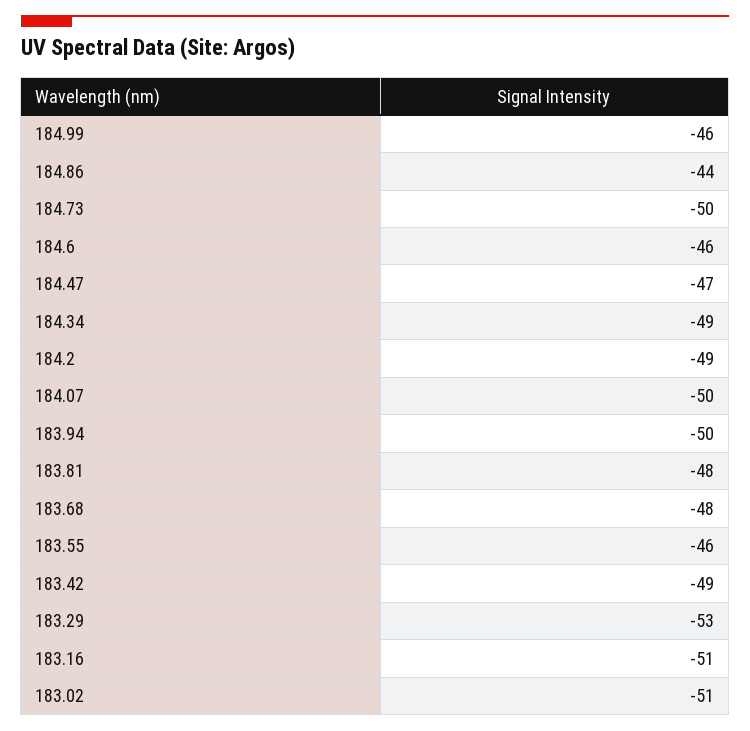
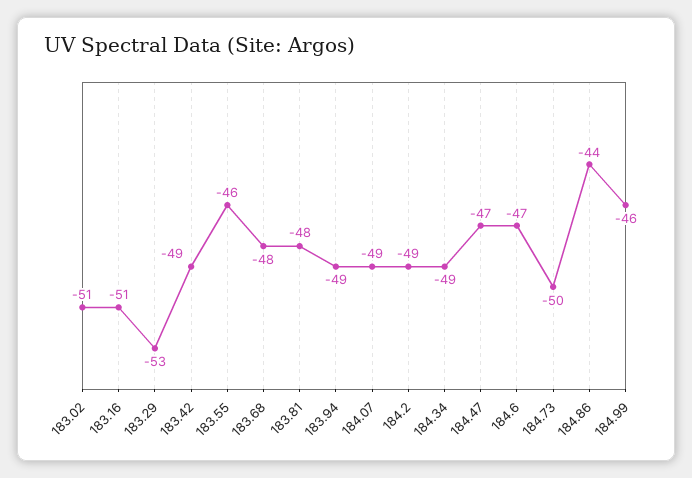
184.6: -46 -> -47
184.07: -50 -> -49
183.94: -50 -> -49

